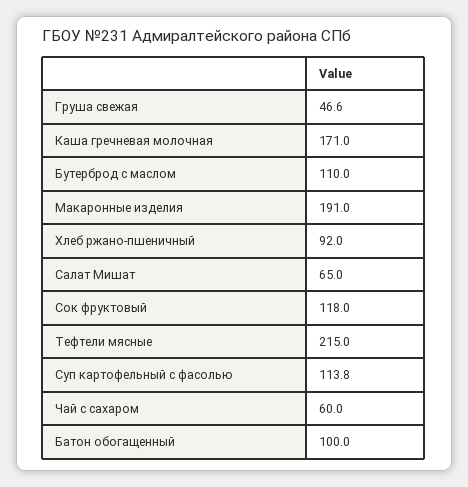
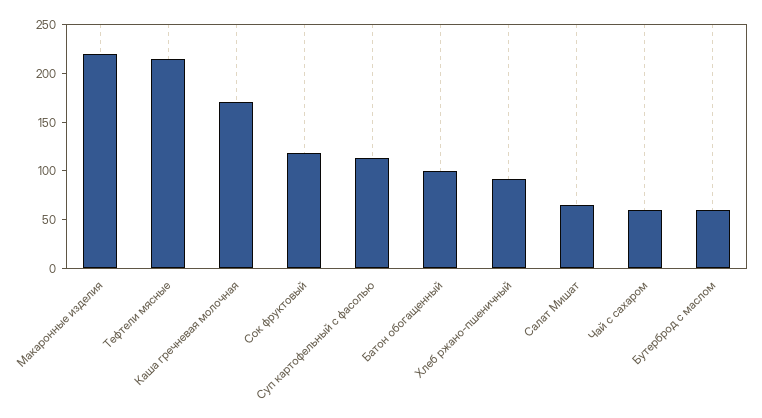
Груша свежая: 46.6 -> none
Бутерброд с маслом: 110 -> 60
Макаронные изделия: 191 -> 220

